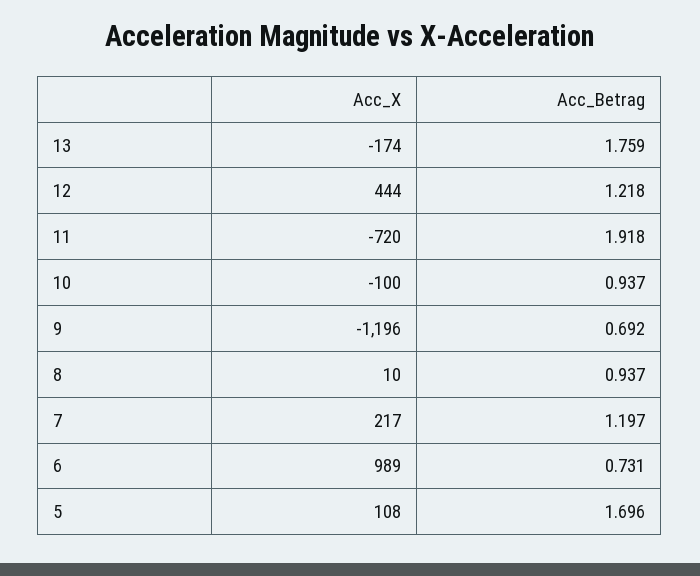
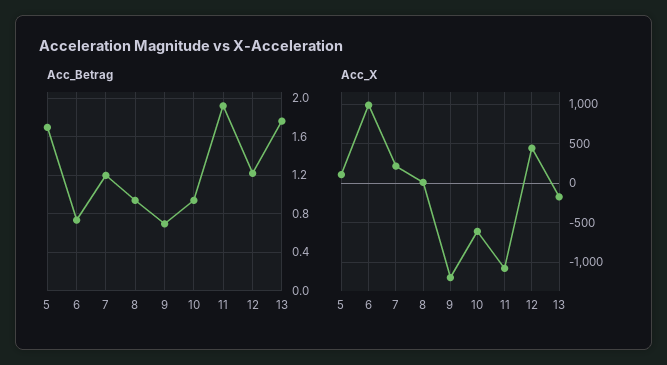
Acc_X, 11: -720 -> -1100
Acc_X, 10: -100 -> -600

